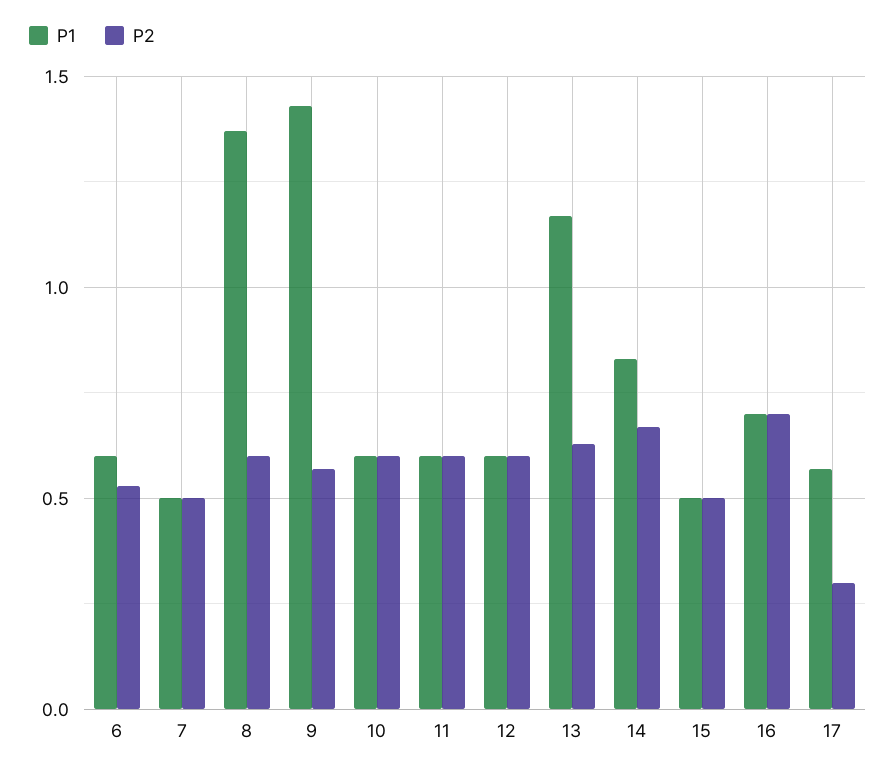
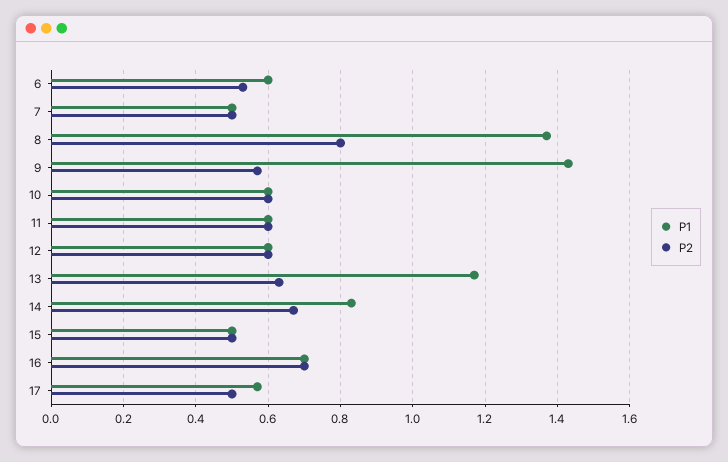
P2, 8: 0.6 -> 0.8
P2, 17: 0.3 -> 0.5

